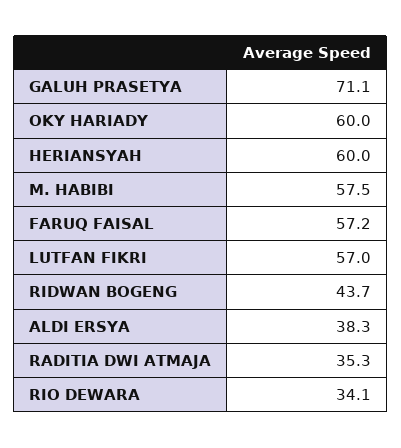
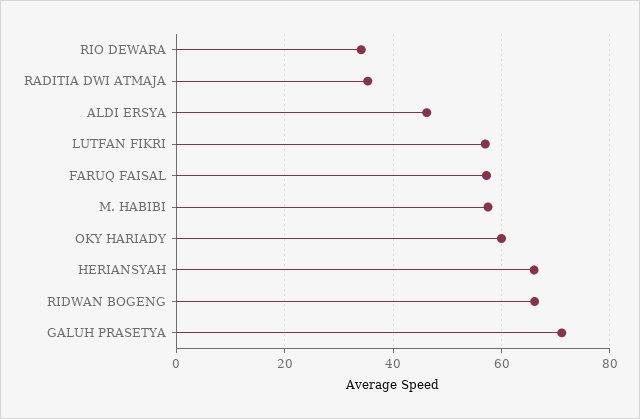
HERIANSYAH: 60 -> 66
RIDWAN BOGENG: 43.7 -> 66
ALDI ERSYA: 38.3 -> 46

